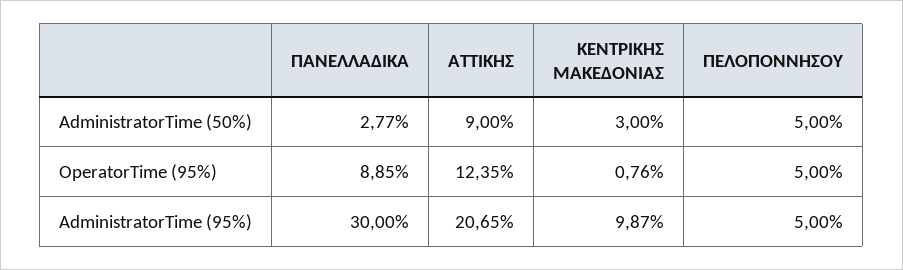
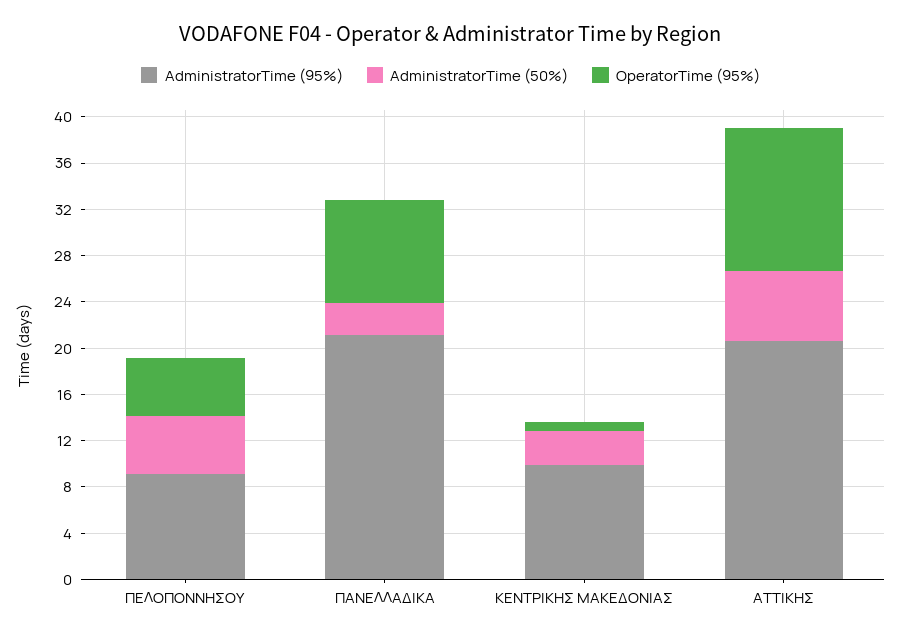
AdministratorTime (50%), ΑΤΤΙΚΗΣ: 9 -> 6
AdministratorTime (95%), ΠΑΝΕΛΛΑΔΙΚΑ: 30 -> 21
AdministratorTime (95%), ΠΕΛΟΠΟΝΝΗΣΟΥ: 5 -> 9

